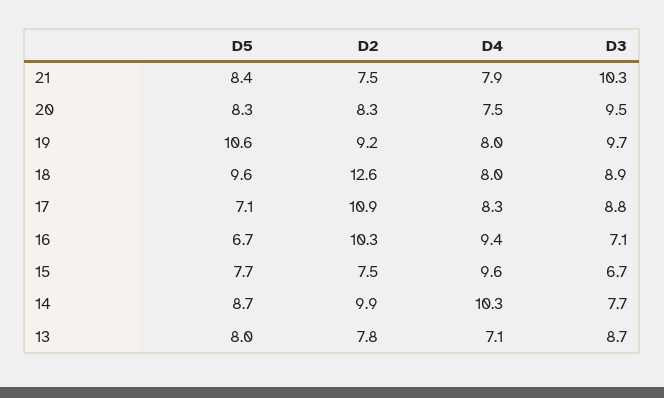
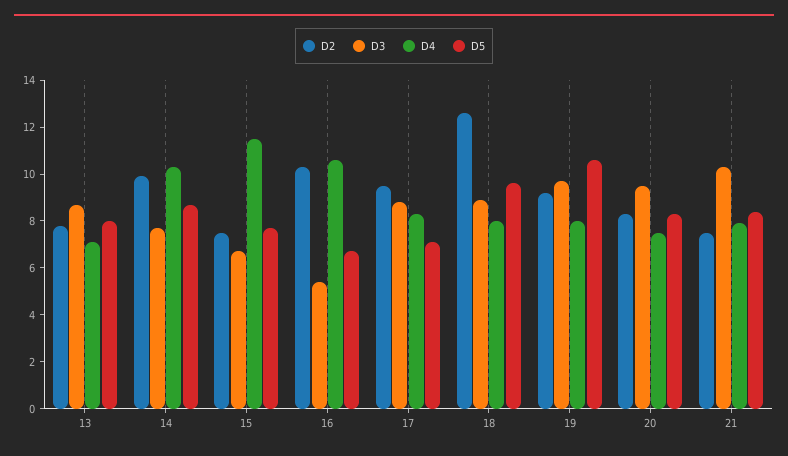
D2, 17: 10.9 -> 9.5
D4, 16: 9.4 -> 10.5
D3, 16: 7.1 -> 5.5
D4, 15: 9.6 -> 11.5

